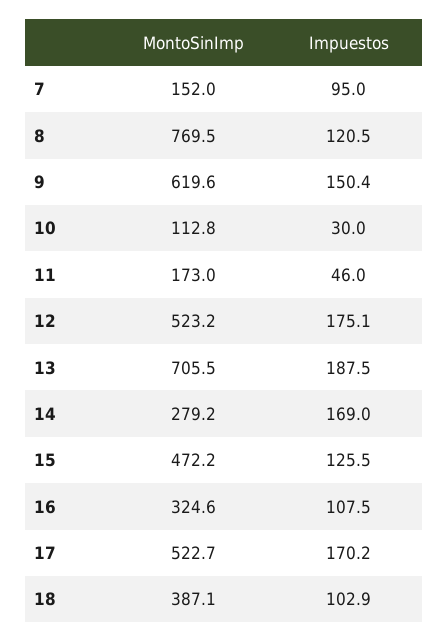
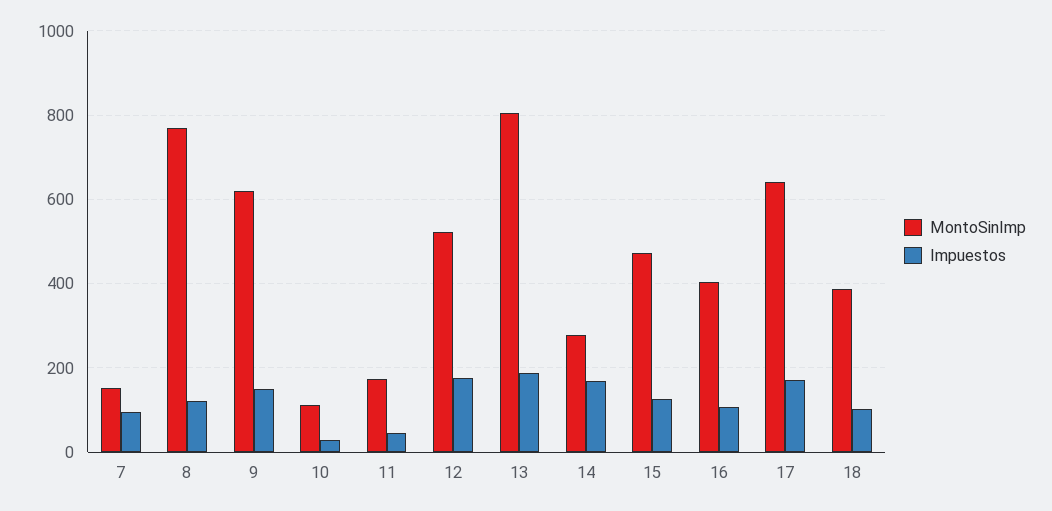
MontoSinImp, 13: 705.5 -> 800
MontoSinImp, 16: 324.6 -> 400
MontoSinImp, 17: 522.7 -> 640

